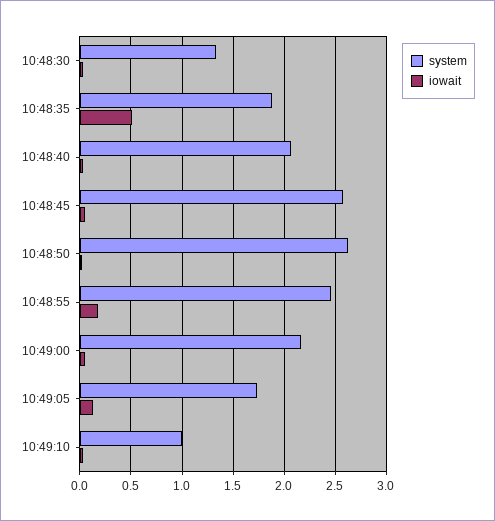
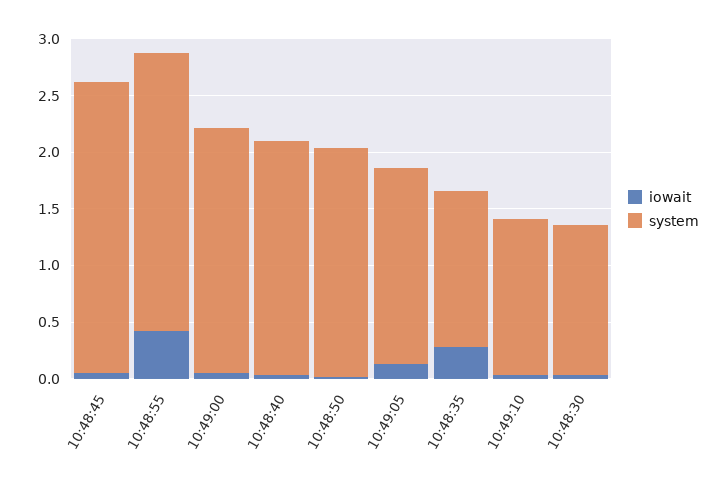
system, 10:48:35: 1.9 -> 1.4
iowait, 10:48:35: 0.5 -> 0.3
system, 10:48:50: 2.6 -> 2
iowait, 10:48:55: 0.2 -> 0.4
system, 10:49:10: 1 -> 1.4

